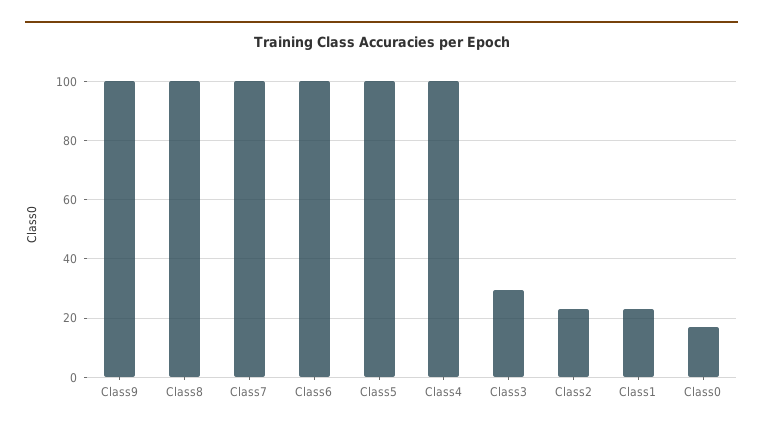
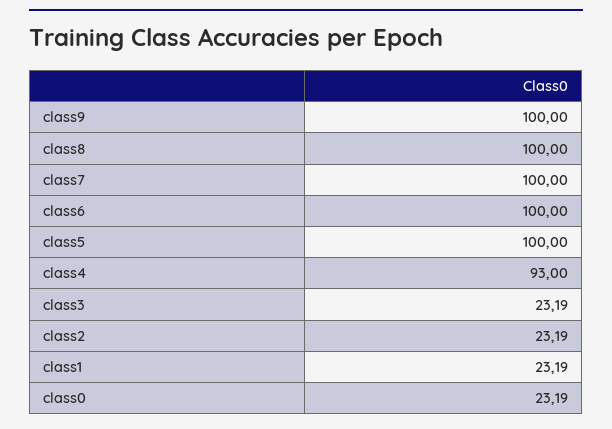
Class4: 100 -> 93
Class3: 30 -> 23.19
Class0: 17.5 -> 23.19

